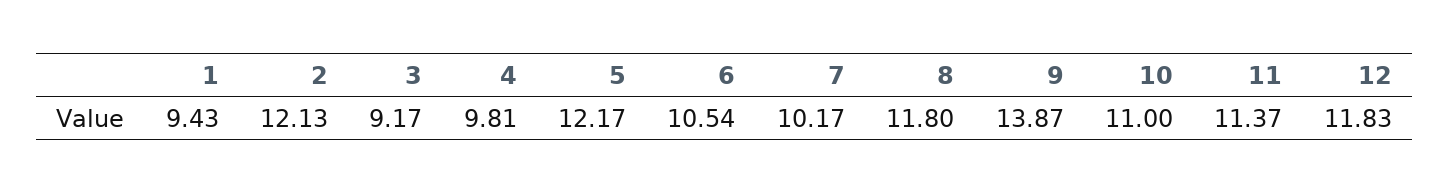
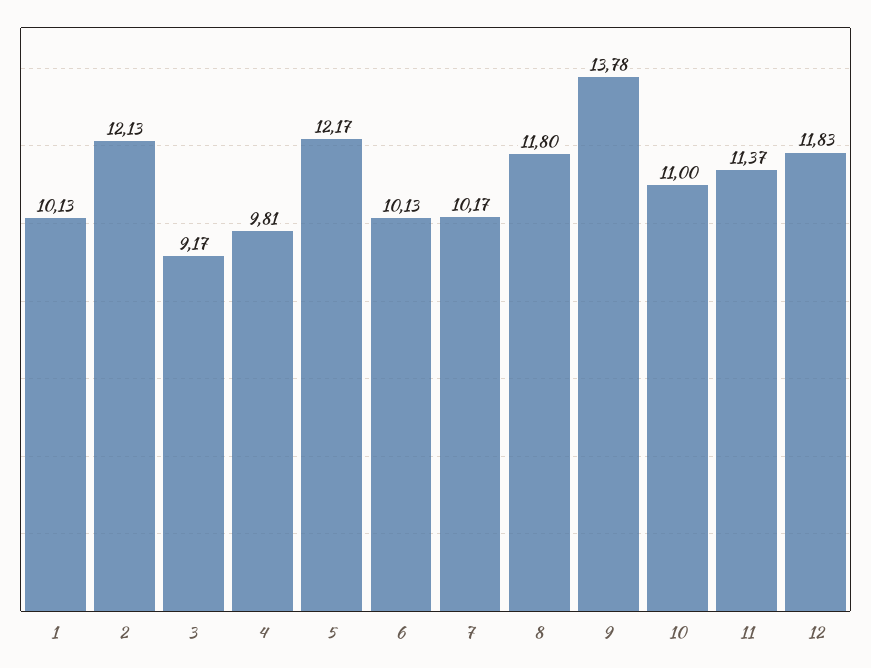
1: 9.43 -> 10.13
6: 10.54 -> 10.13
9: 13.87 -> 13.78

